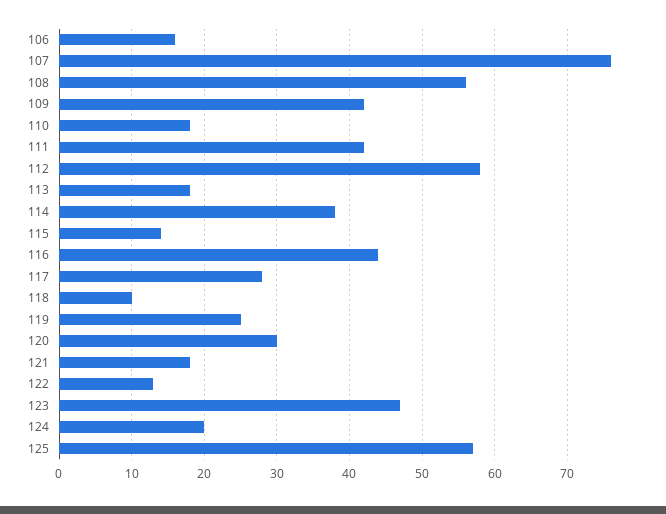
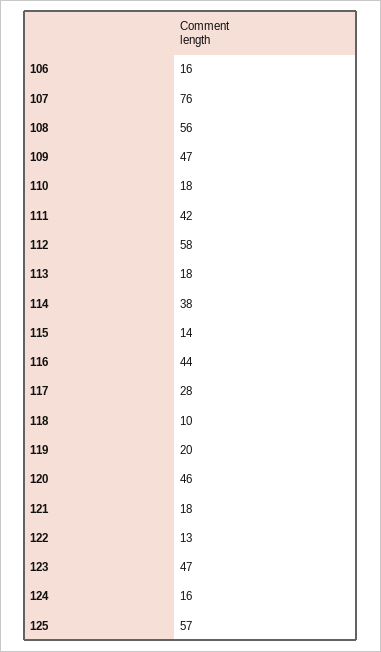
109: 42 -> 47
119: 25 -> 20
120: 30 -> 46
124: 20 -> 16

